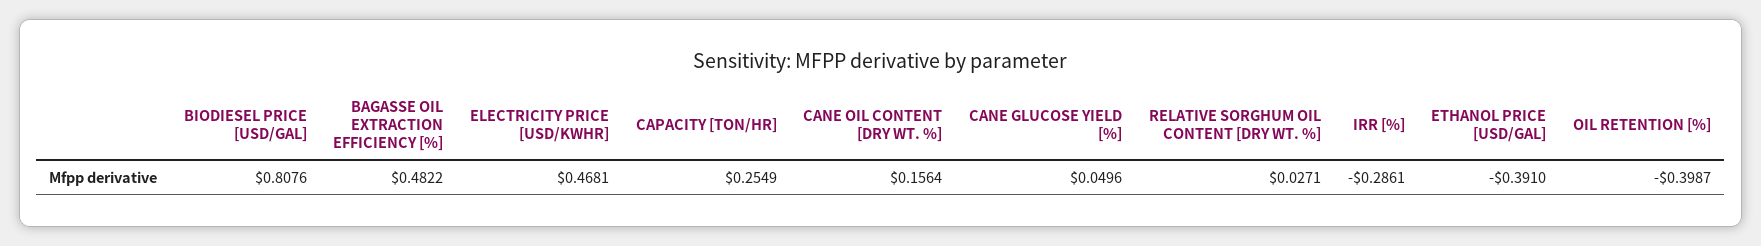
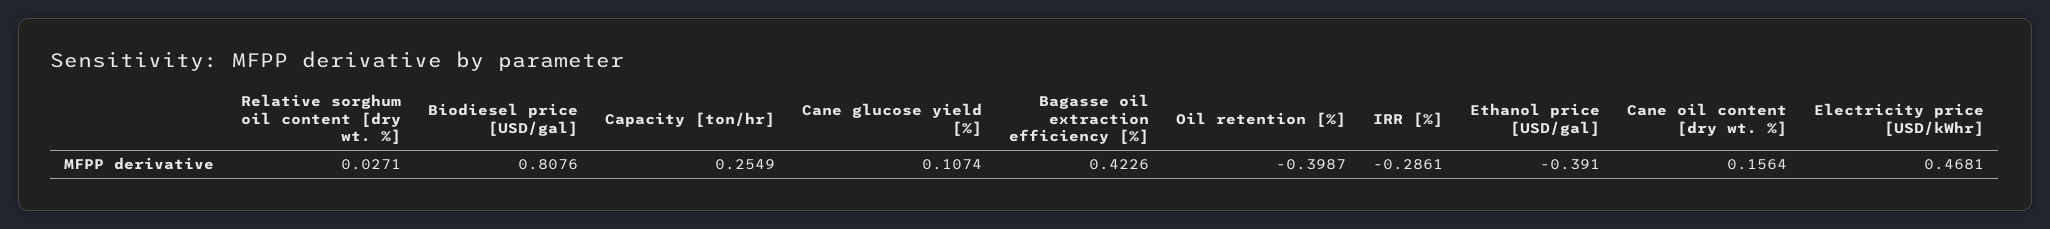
BAGASSE OIL EXTRACTION EFFICIENCY [%]: 0.4822 -> 0.4226
CANE GLUCOSE YIELD [%]: 0.0496 -> 0.1074

